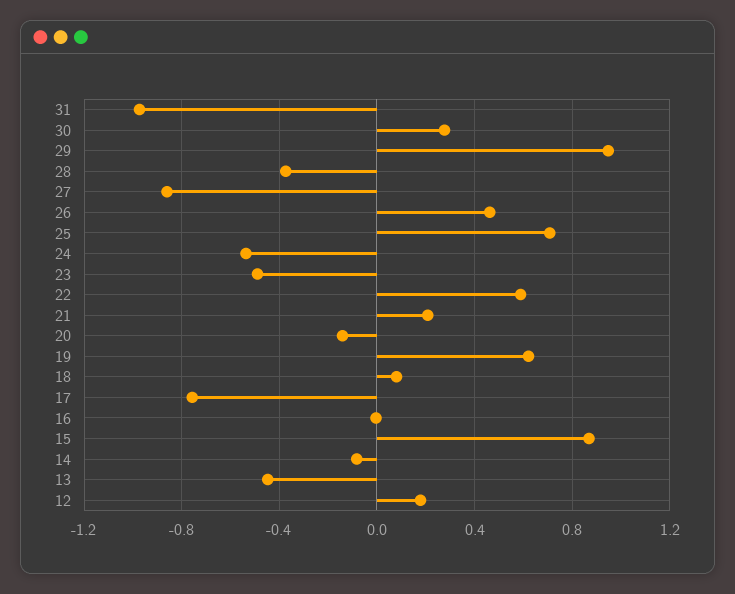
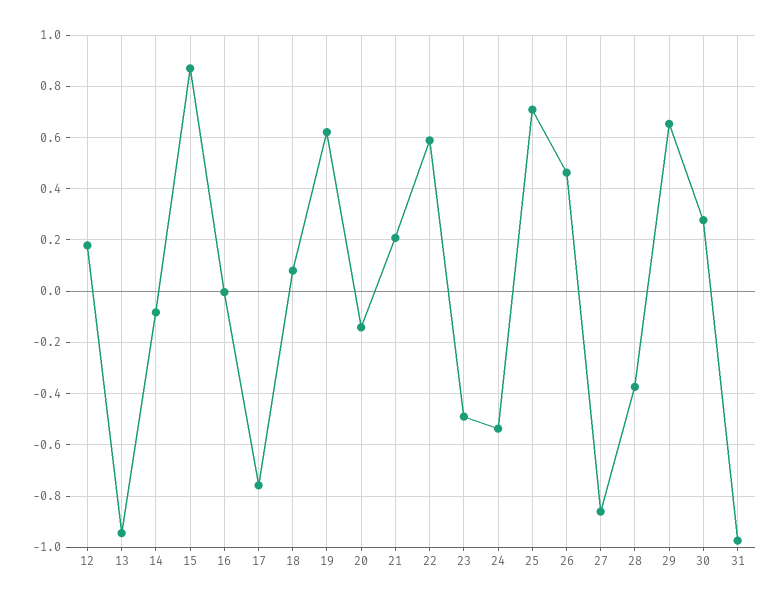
29: 0.95 -> 0.65
13: -0.45 -> -0.95

